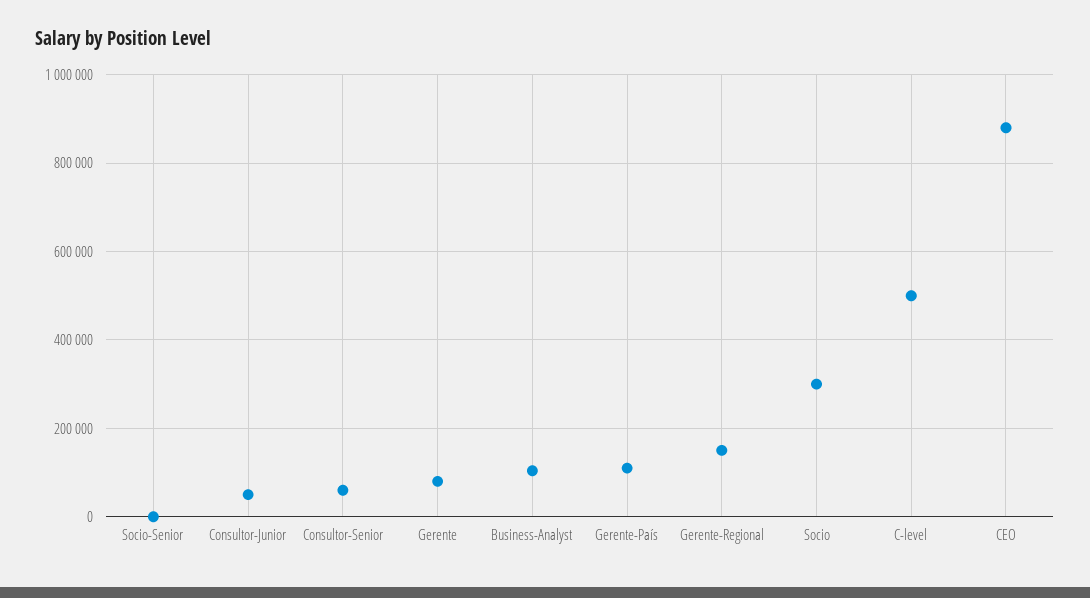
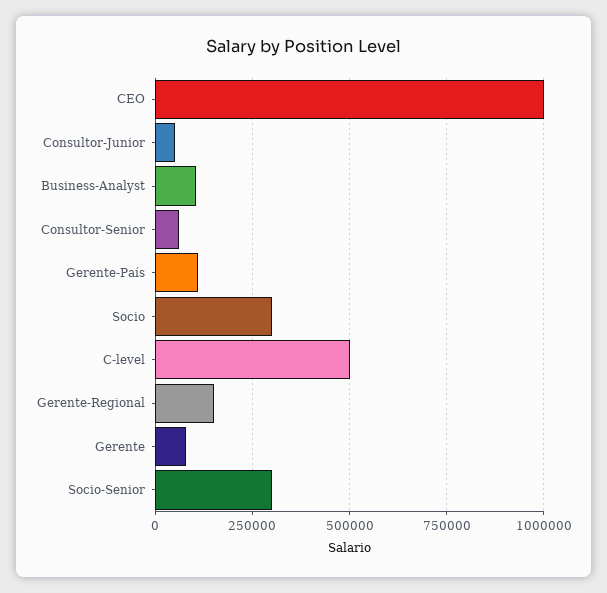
Socio-Senior: 0 -> 300000
CEO: 880000 -> 1000000

